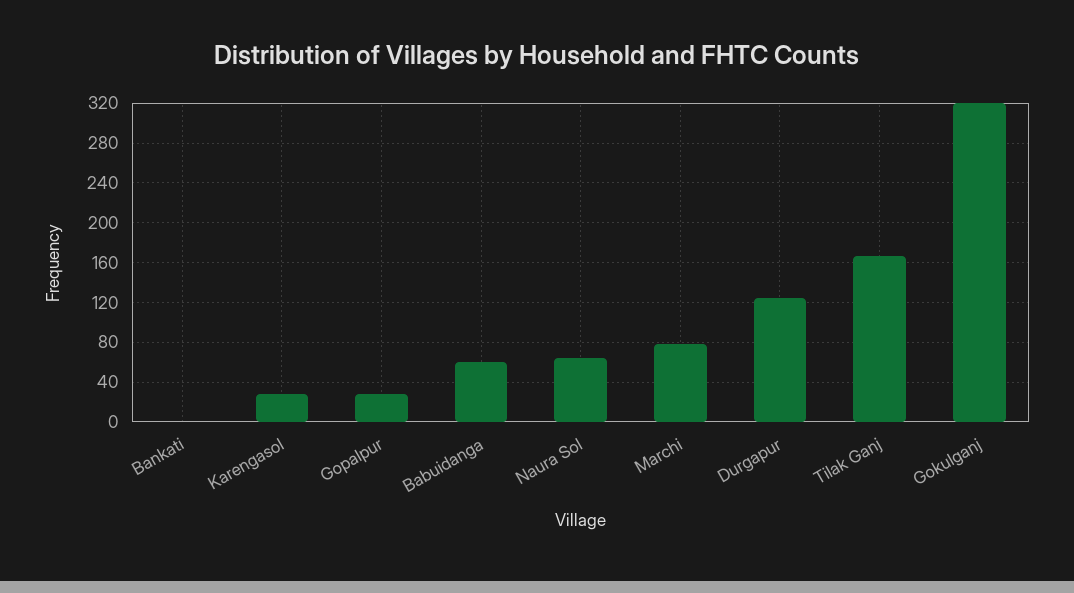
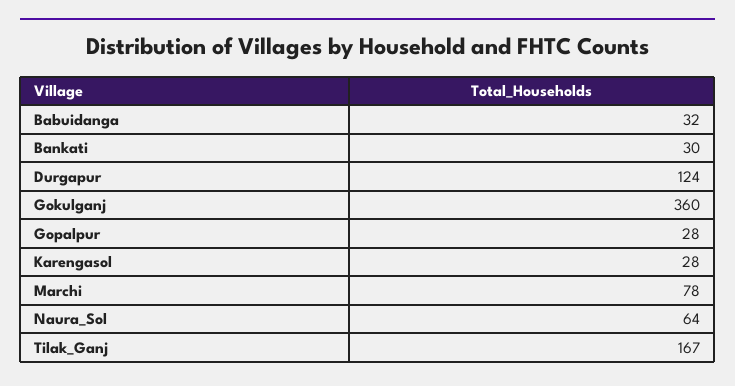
Bankati: 0 -> 30
Babuidanga: 60 -> 32
Gokulganj: 320 -> 360

